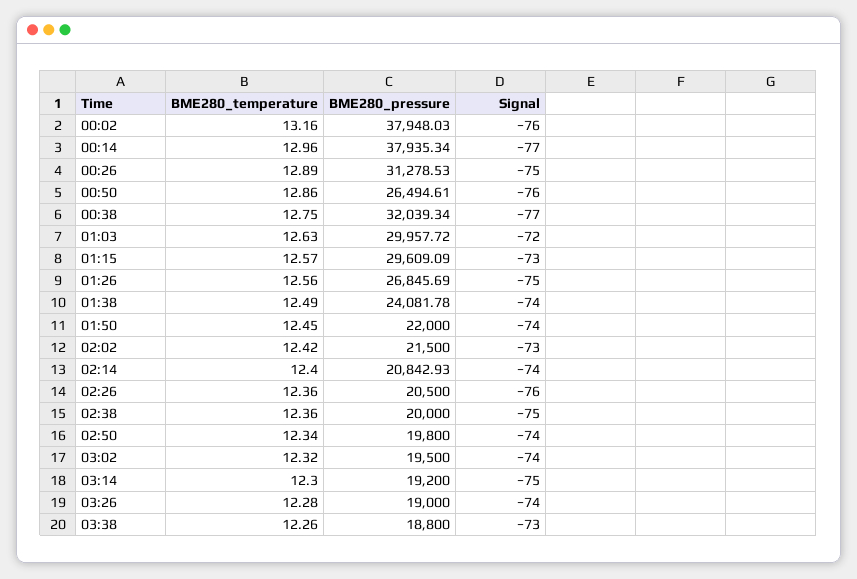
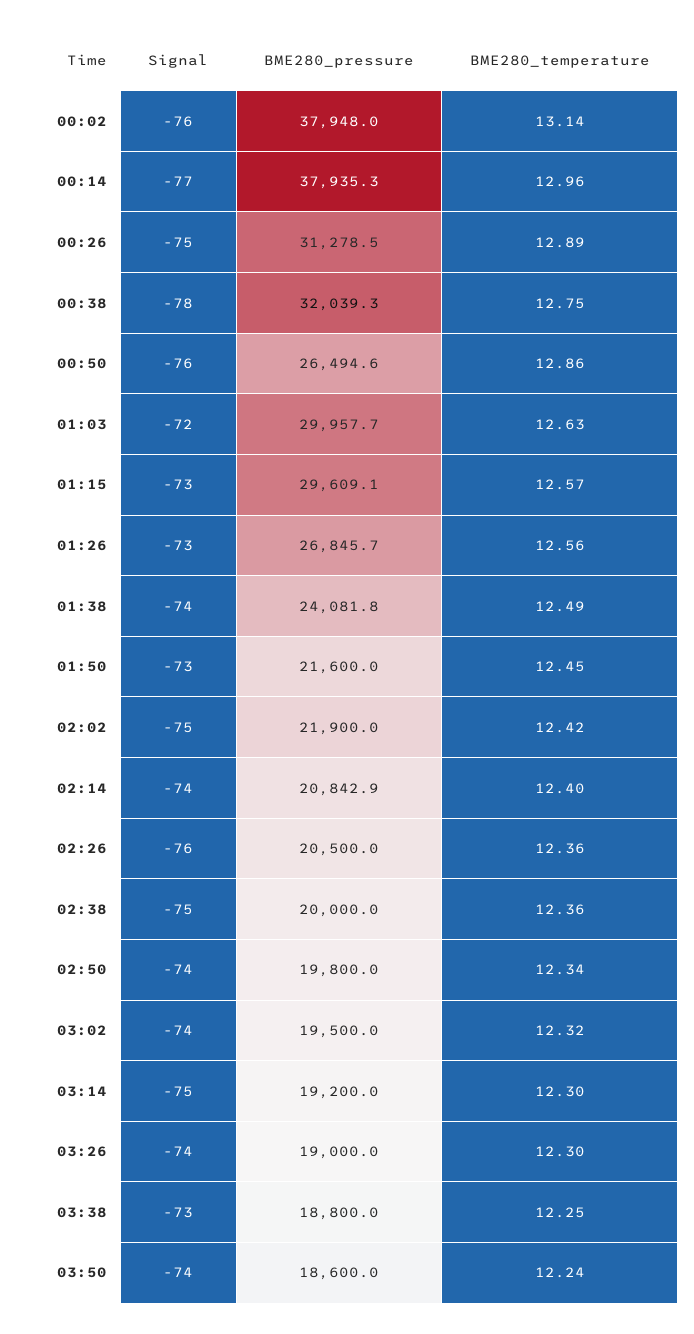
BME280_temperature, 00:02: 13.16 -> 13.14
Signal, 00:38: -77 -> -78
Signal, 01:26: -75 -> -73
BME280_pressure, 01:50: 22000 -> 21600
Signal, 01:50: -74 -> -73
BME280_pressure, 02:02: 21500 -> 21900
Signal, 02:02: -73 -> -75
BME280_temperature, 03:26: 12.28 -> 12.3
BME280_temperature, 03:38: 12.26 -> 12.25
Signal, 03:50: none -> -74
BME280_pressure, 03:50: none -> 18600
BME280_temperature, 03:50: none -> 12.24

